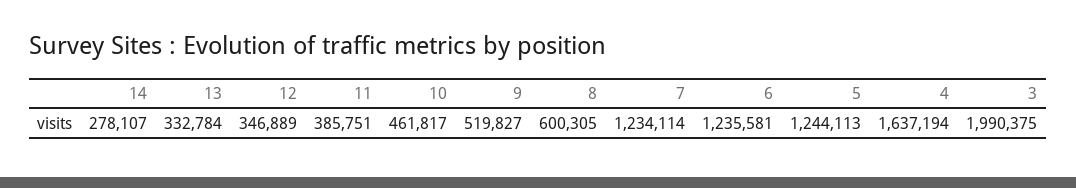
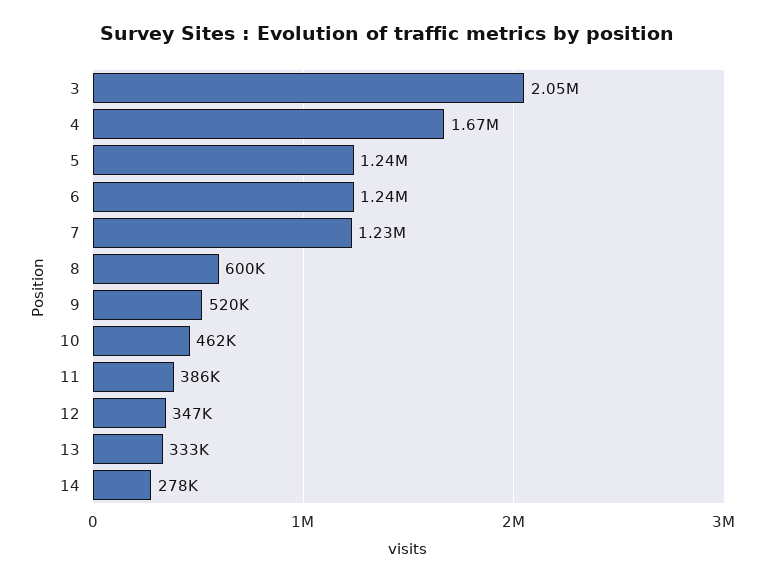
4: 1637194 -> 1670000
3: 1990375 -> 2050000

